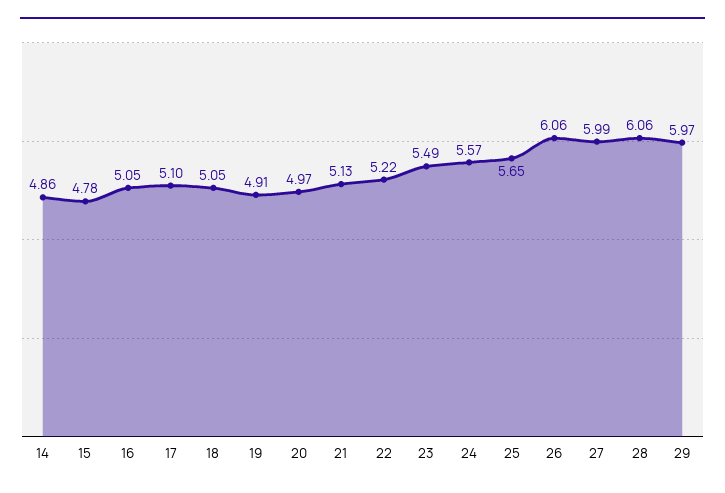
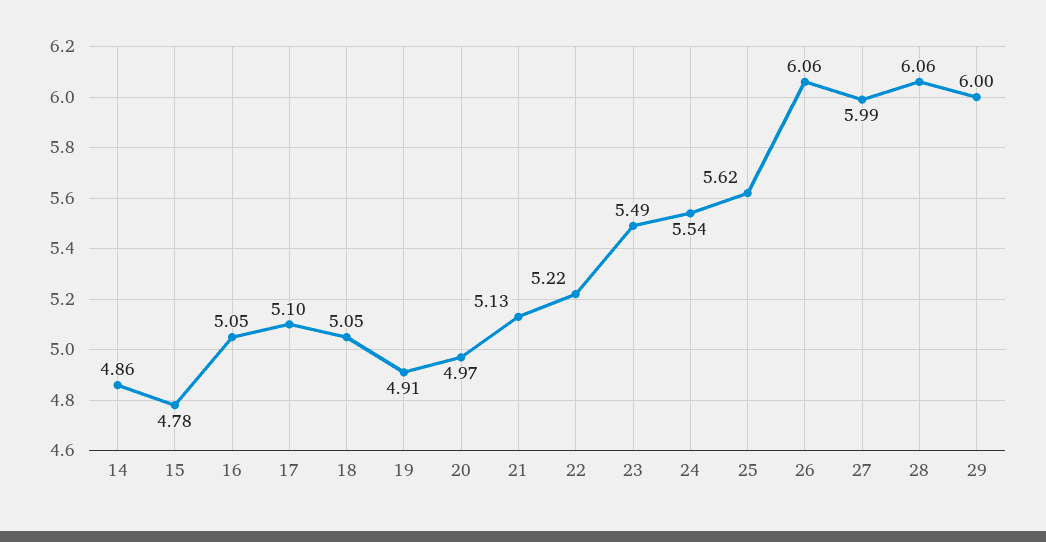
24: 5.57 -> 5.54
25: 5.65 -> 5.62
29: 5.97 -> 6

